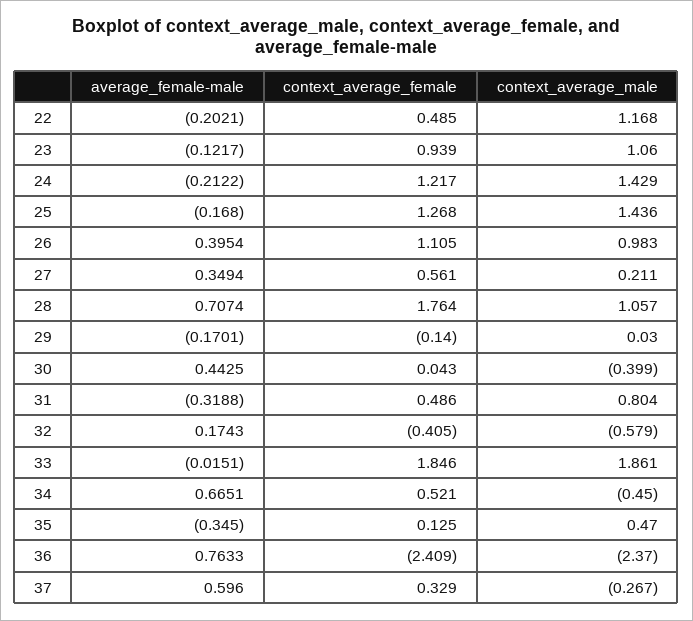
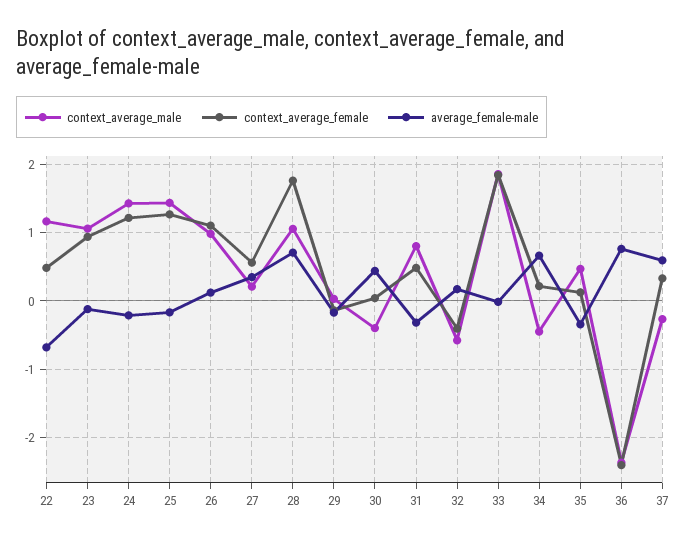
average_female-male, 22: -0.2021 -> -0.7
average_female-male, 26: 0.3954 -> 0.1
context_average_female, 34: 0.521 -> 0.2

